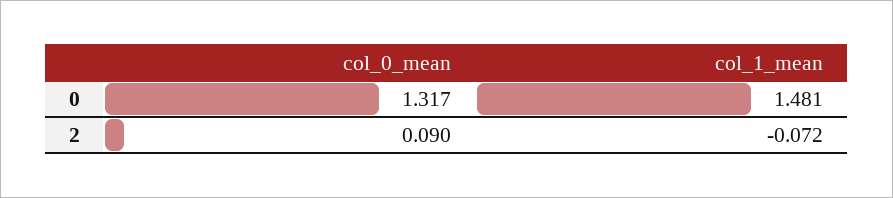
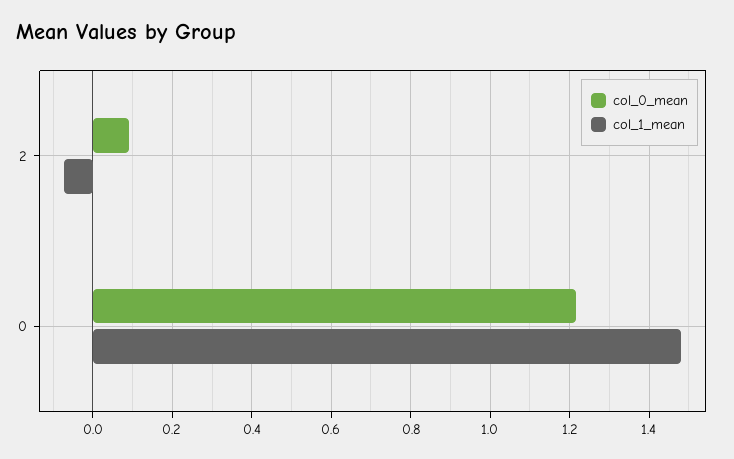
col_0_mean, 0: 1.317 -> 1.22

